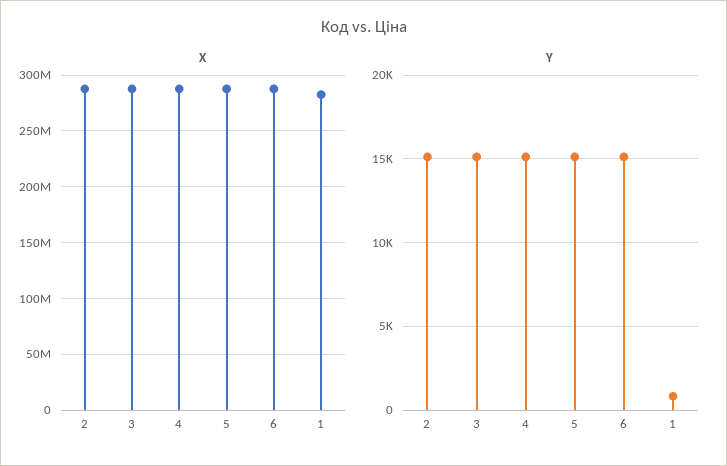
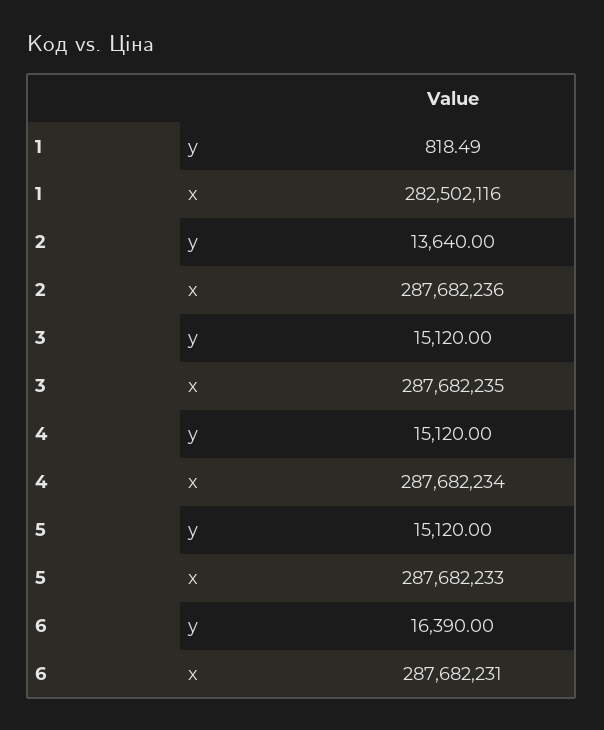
Y, 2: 15000 -> 13640
Y, 6: 15000 -> 16390

